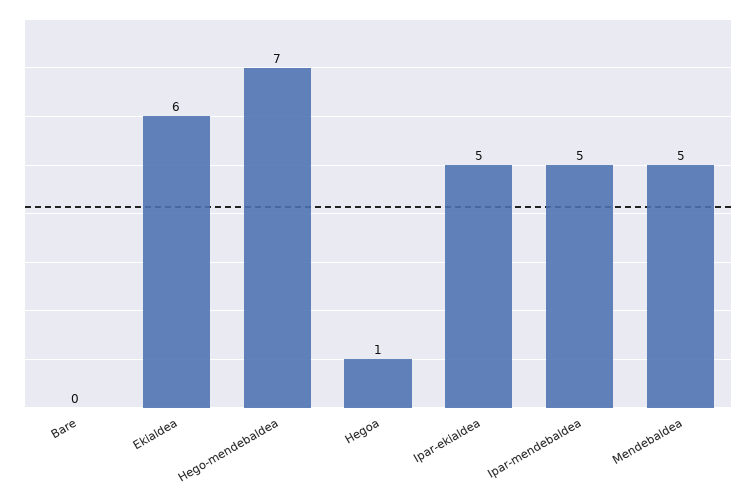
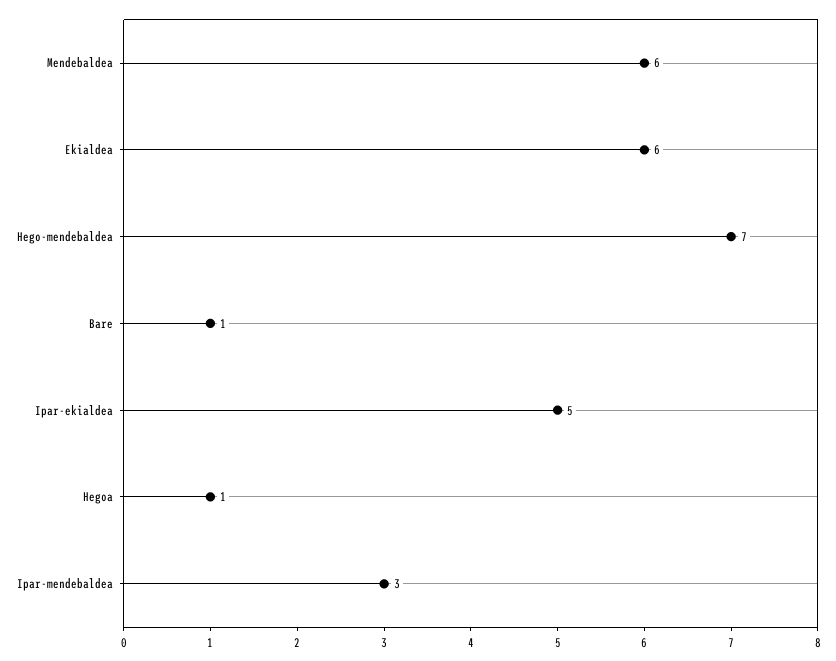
Bare: 0 -> 1
Ipar-mendebaldea: 5 -> 3
Mendebaldea: 5 -> 6

